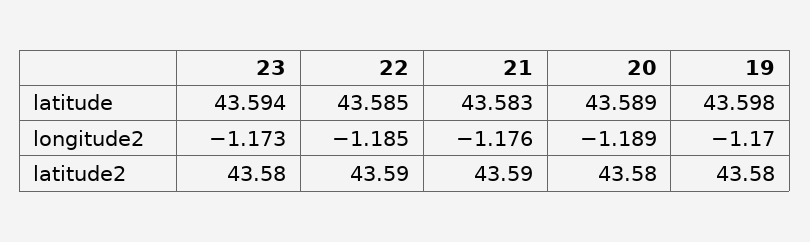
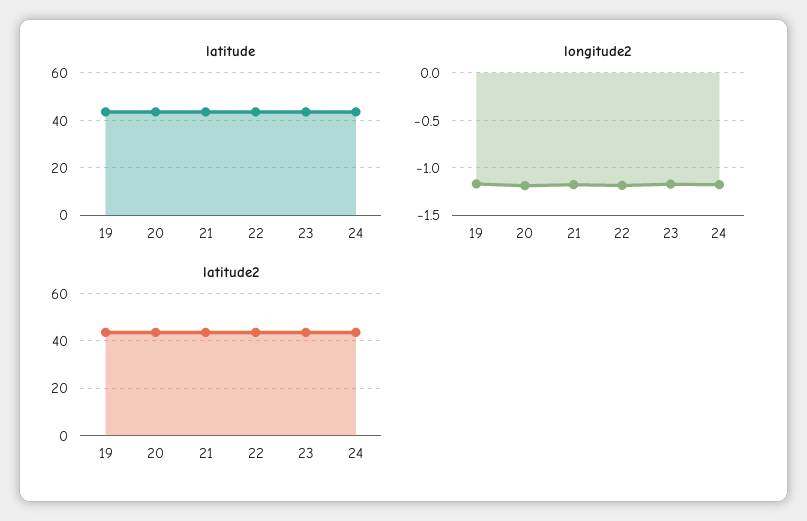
latitude, 24: none -> 45
longitude2, 24: none -> -1.2
latitude2, 24: none -> 45

